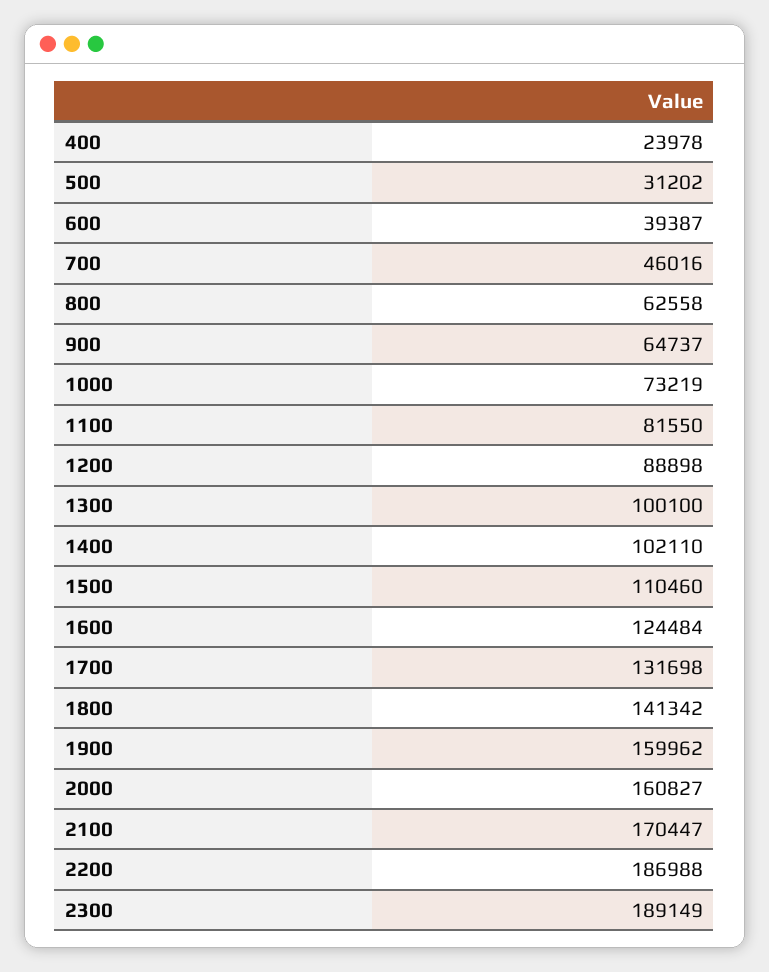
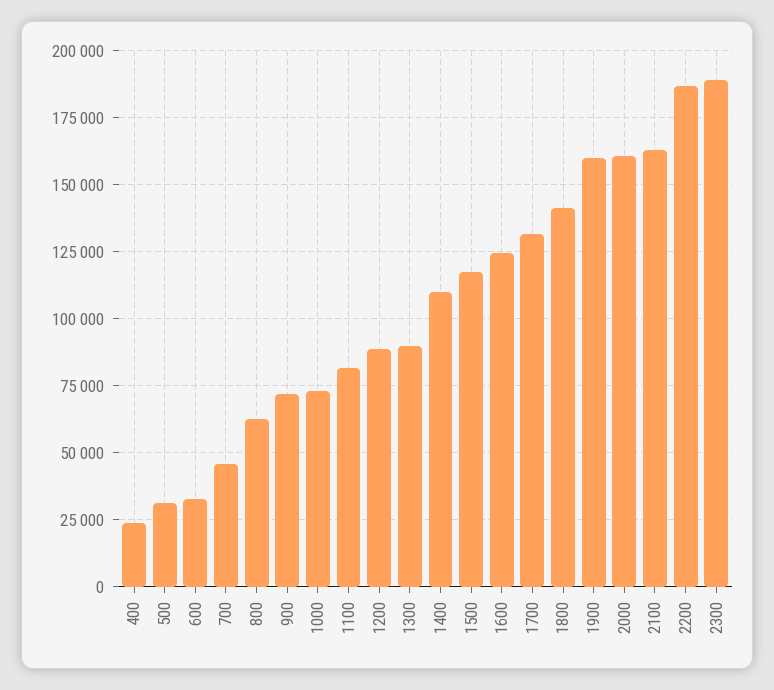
600: 39387 -> 32500
900: 64737 -> 72500
1300: 100100 -> 90000
1400: 102110 -> 110000
1500: 110460 -> 117500
2100: 170447 -> 162500

